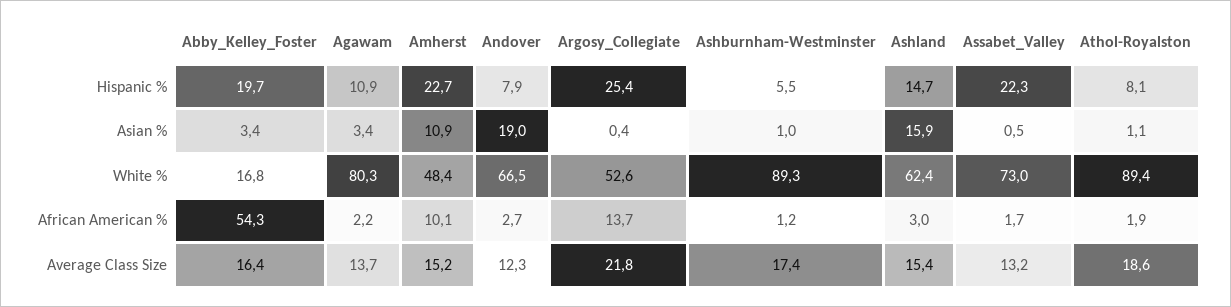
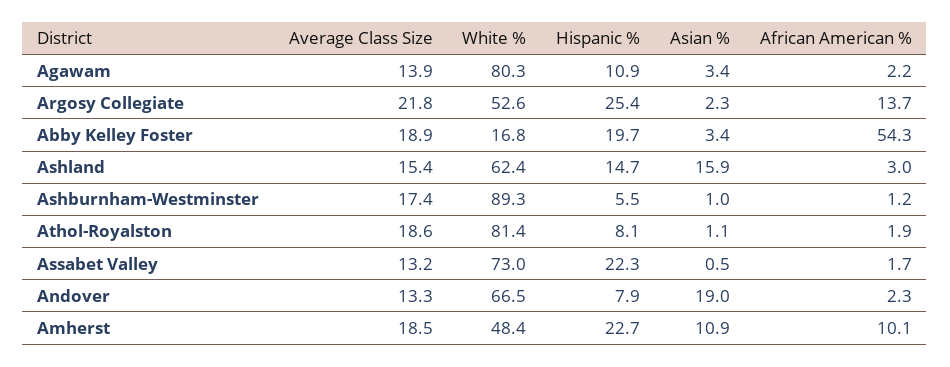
Argosy_Collegiate, Asian %: 0.4 -> 2.3
Athol-Royalston, White %: 89.4 -> 81.4
Andover, African American %: 2.7 -> 2.3
Abby_Kelley_Foster, Average Class Size: 16.4 -> 18.9
Agawam, Average Class Size: 13.7 -> 13.9
Amherst, Average Class Size: 15.2 -> 18.5
Andover, Average Class Size: 12.3 -> 13.3

